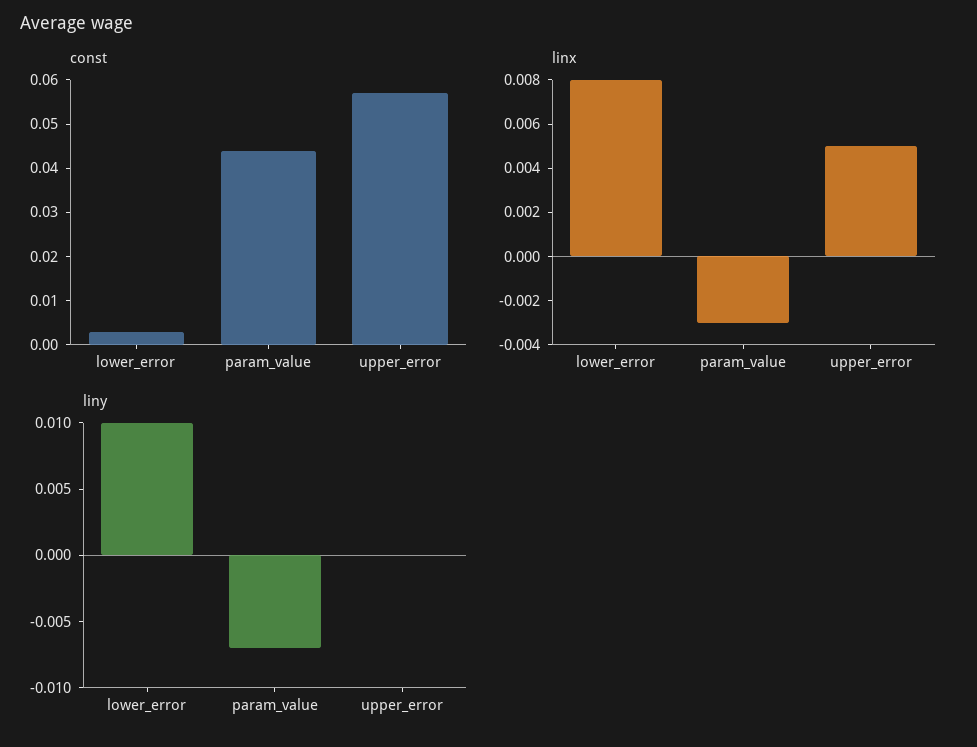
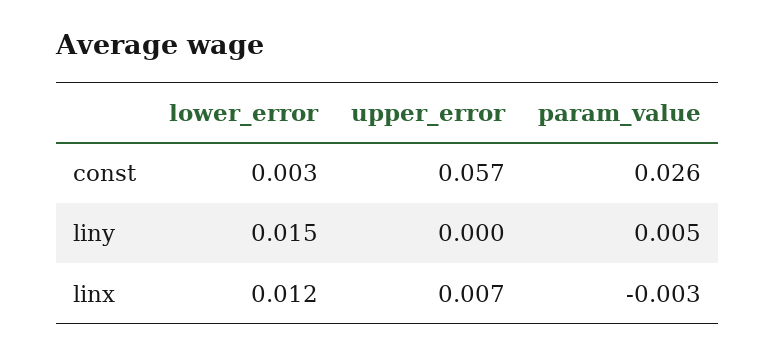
const, param_value: 0.045 -> 0.026
linx, lower_error: 0.008 -> 0.012
linx, upper_error: 0.005 -> 0.007
liny, lower_error: 0.01 -> 0.015
liny, param_value: -0.007 -> 0.005

